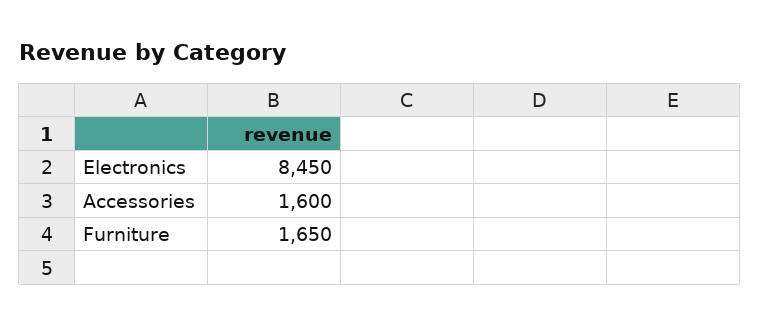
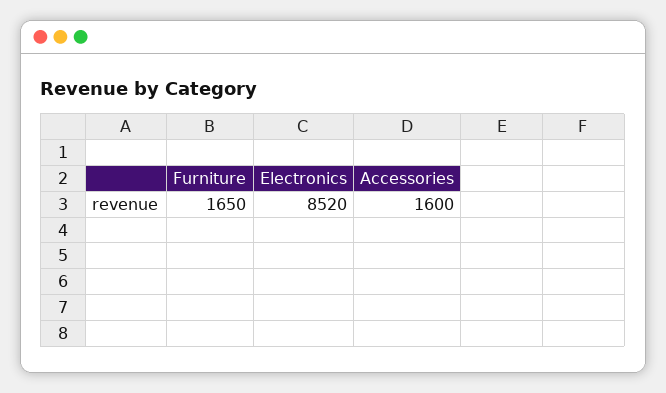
Electronics: 8450 -> 8520

